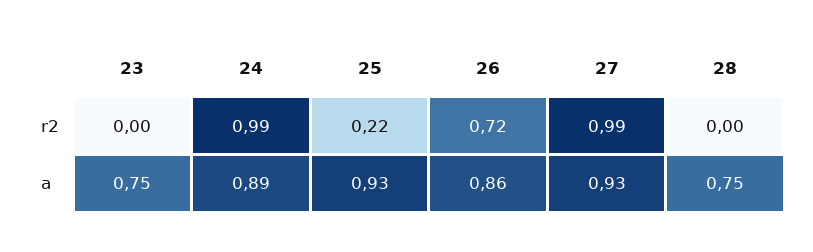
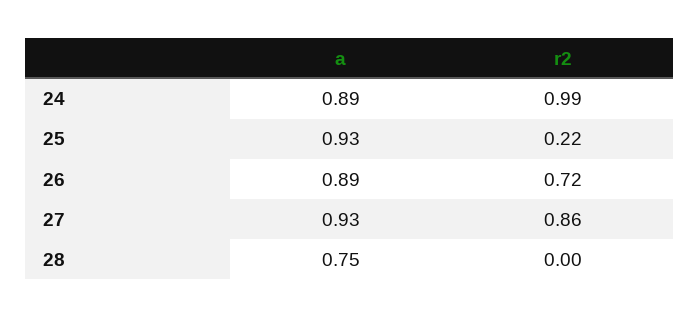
23, r2: 0 -> none
27, r2: 0.99 -> 0.86
23, a: 0.75 -> none
26, a: 0.86 -> 0.89

